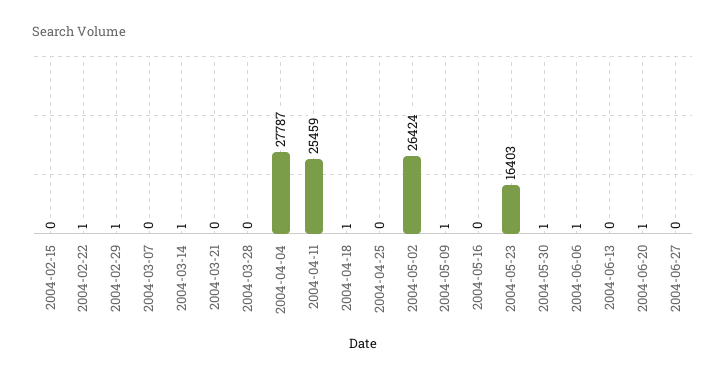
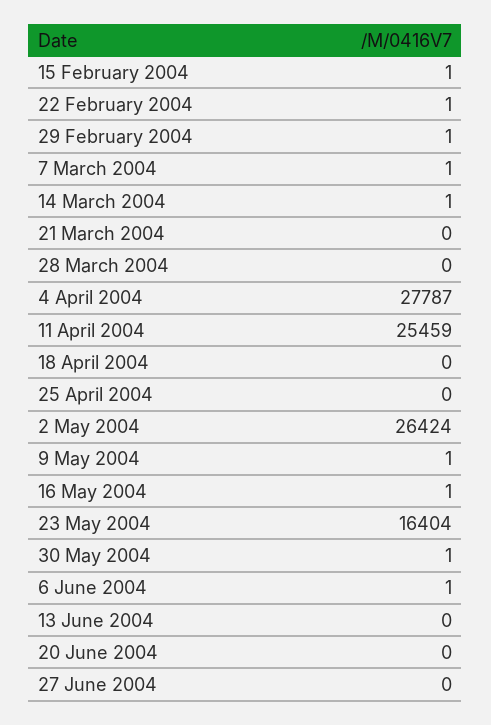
2004-02-15: 0 -> 1
2004-03-07: 0 -> 1
2004-04-18: 1 -> 0
2004-05-16: 0 -> 1
2004-05-23: 16403 -> 16404
2004-06-20: 1 -> 0

